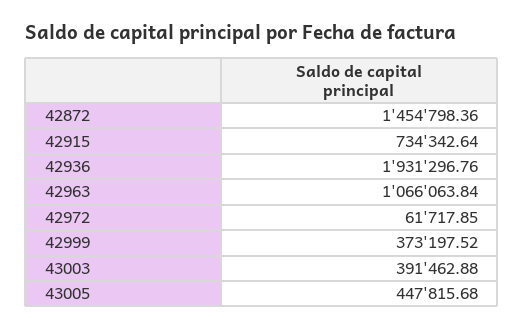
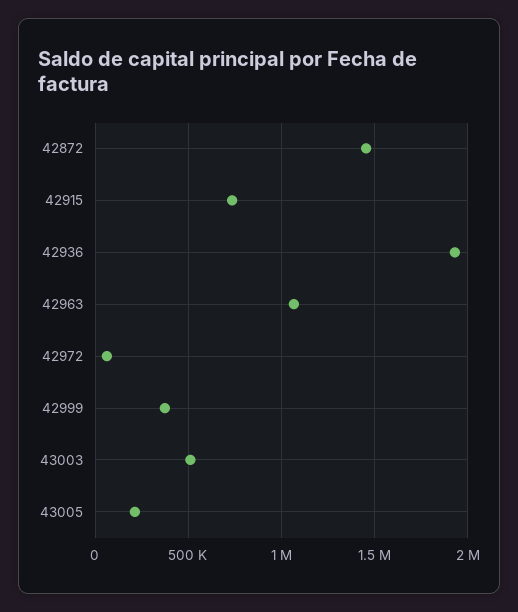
43003: 391462.88 -> 500000
43005: 447815.68 -> 200000

